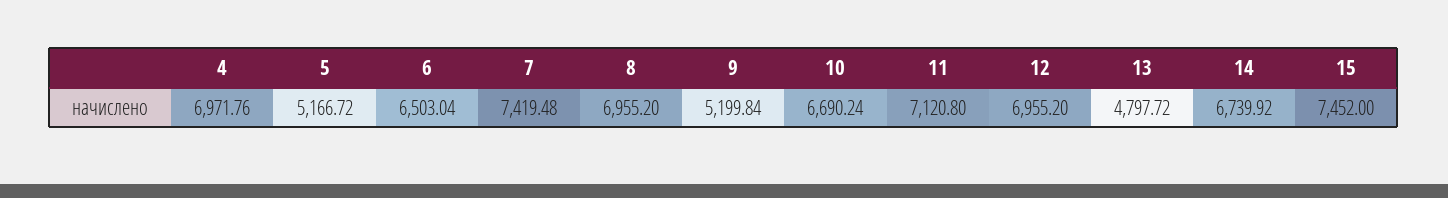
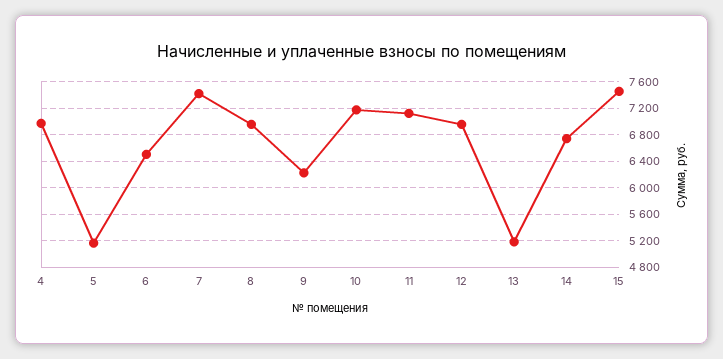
9: 5199.84 -> 6200
10: 6690.24 -> 7200
13: 4797.72 -> 5200

